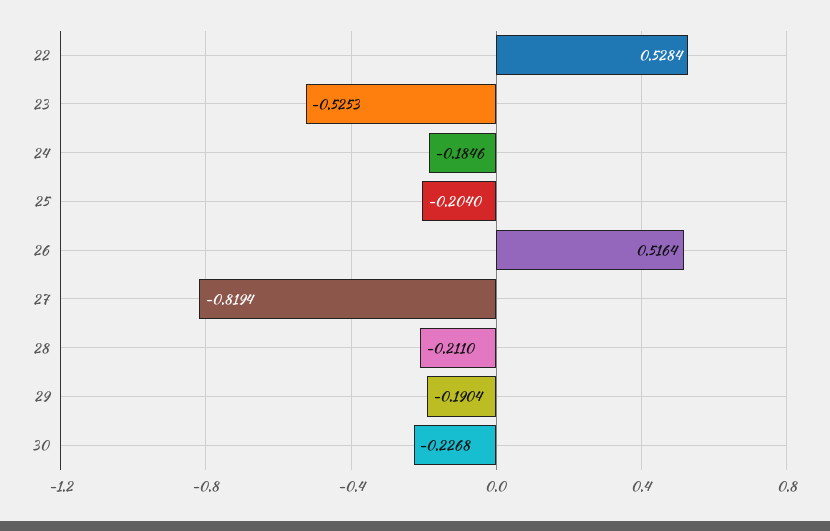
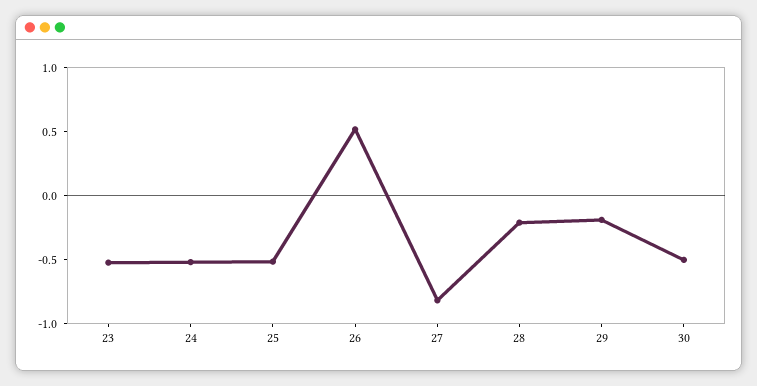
22: 0.5284 -> none
24: -0.1846 -> -0.5
25: -0.204 -> -0.5
30: -0.2268 -> -0.5

